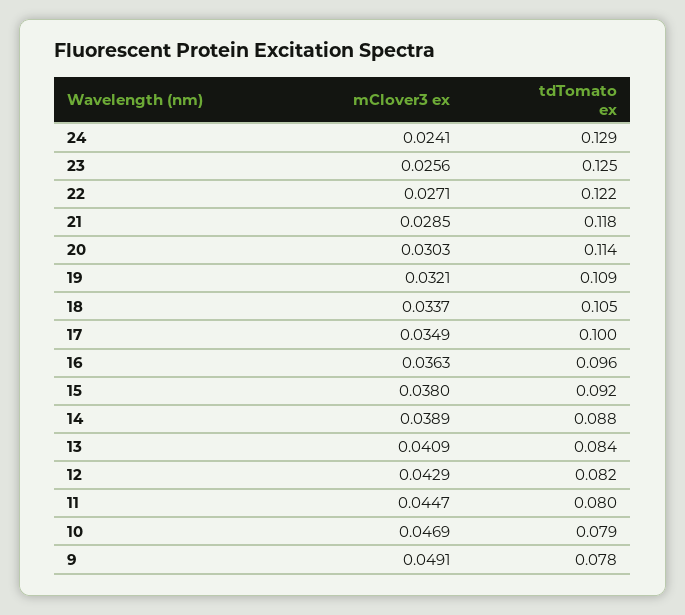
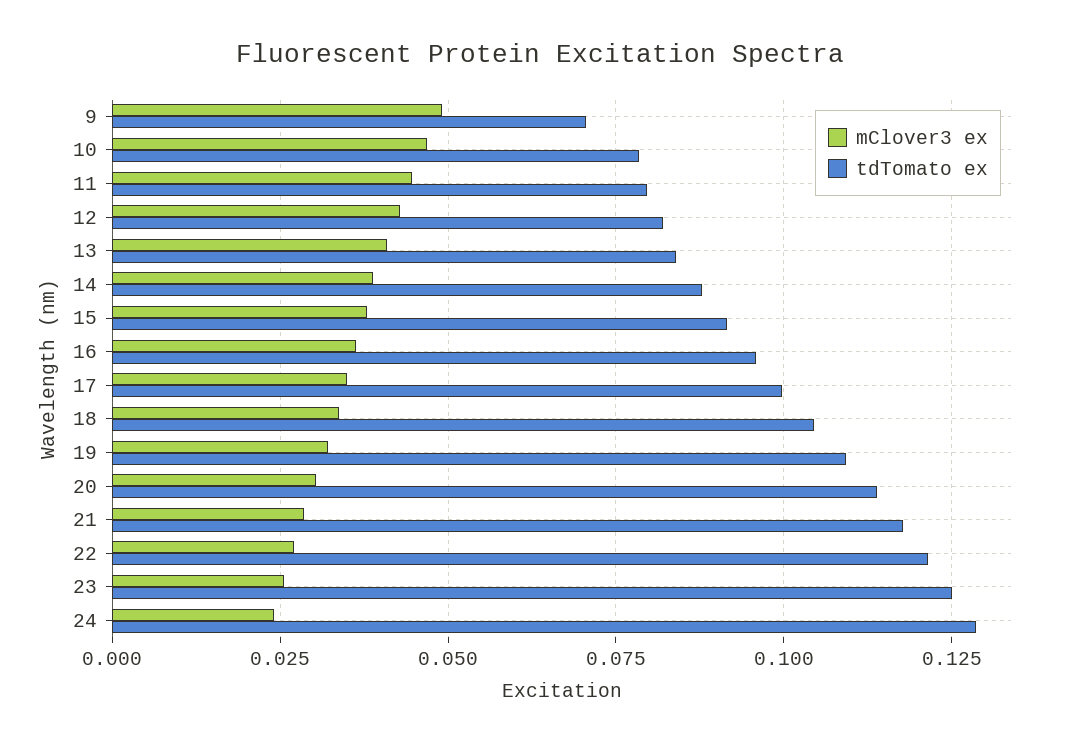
tdTomato ex, 9: 0.078 -> 0.07

